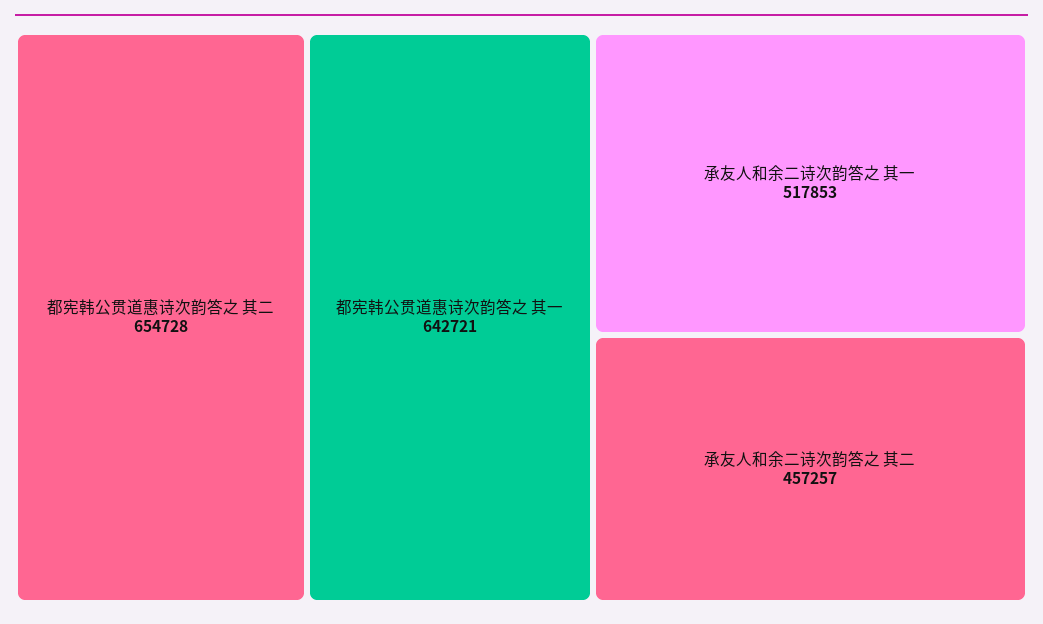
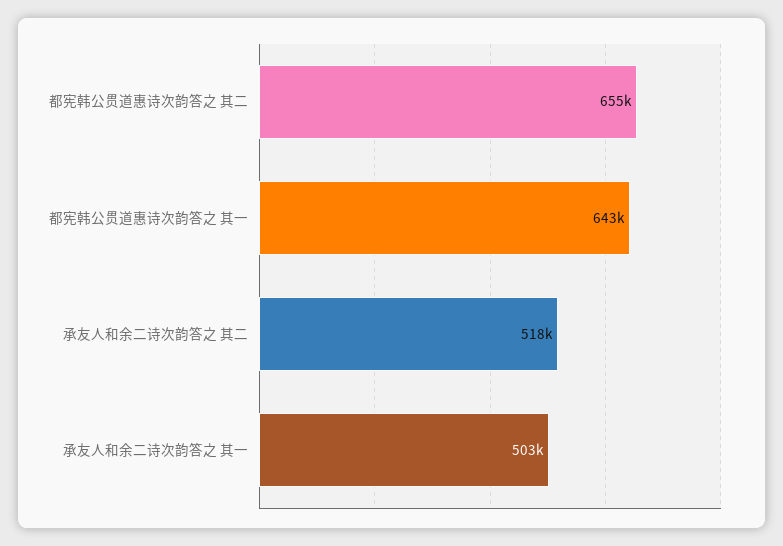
承友人和余二诗次韵答之 其一: 517853 -> 503000
承友人和余二诗次韵答之 其二: 457257 -> 518000

